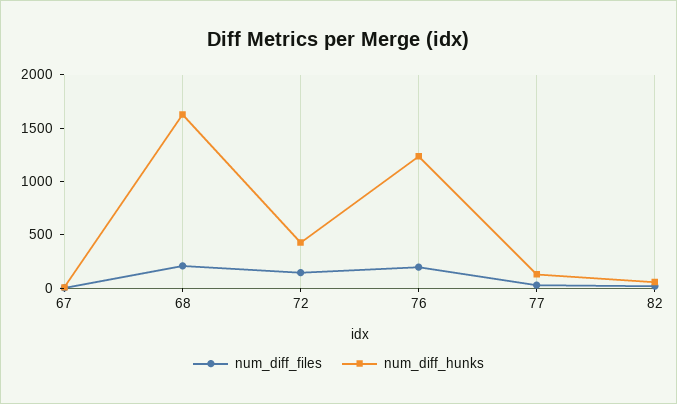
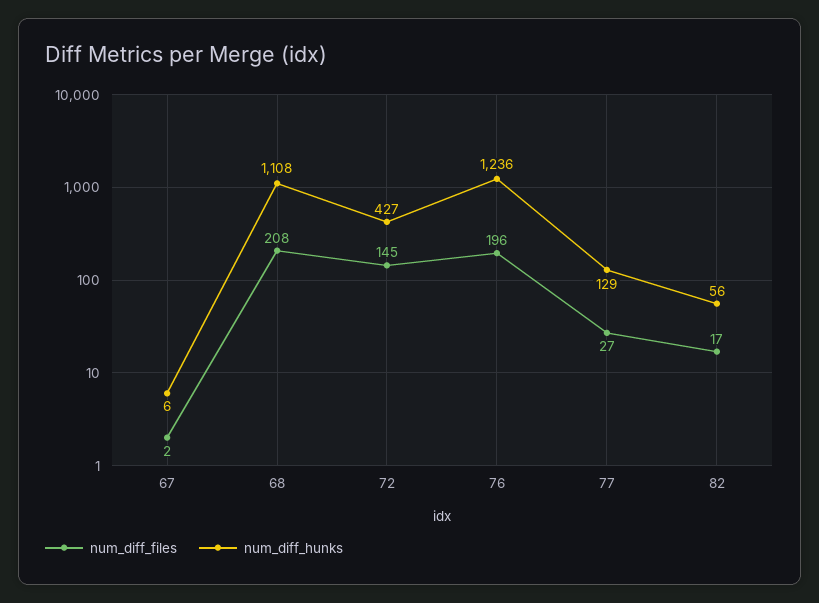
num_diff_hunks, 68: 1600 -> 1108

